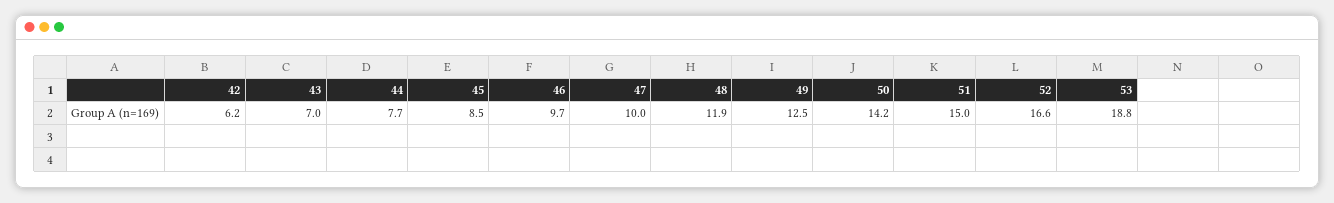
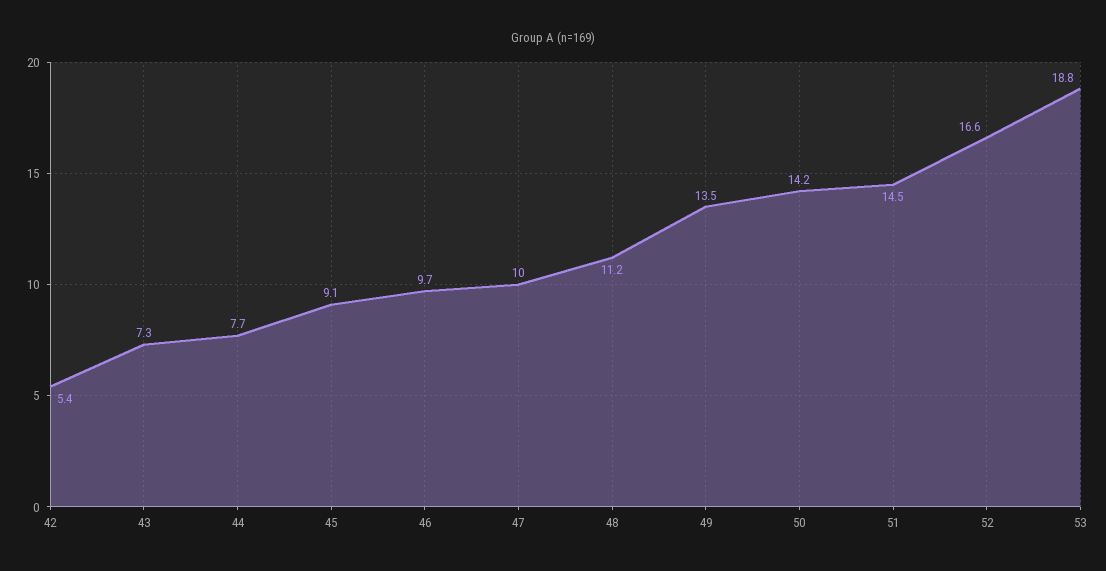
42: 6.2 -> 5.4
43: 7 -> 7.3
45: 8.5 -> 9.1
48: 11.9 -> 11.2
49: 12.5 -> 13.5
51: 15 -> 14.5

